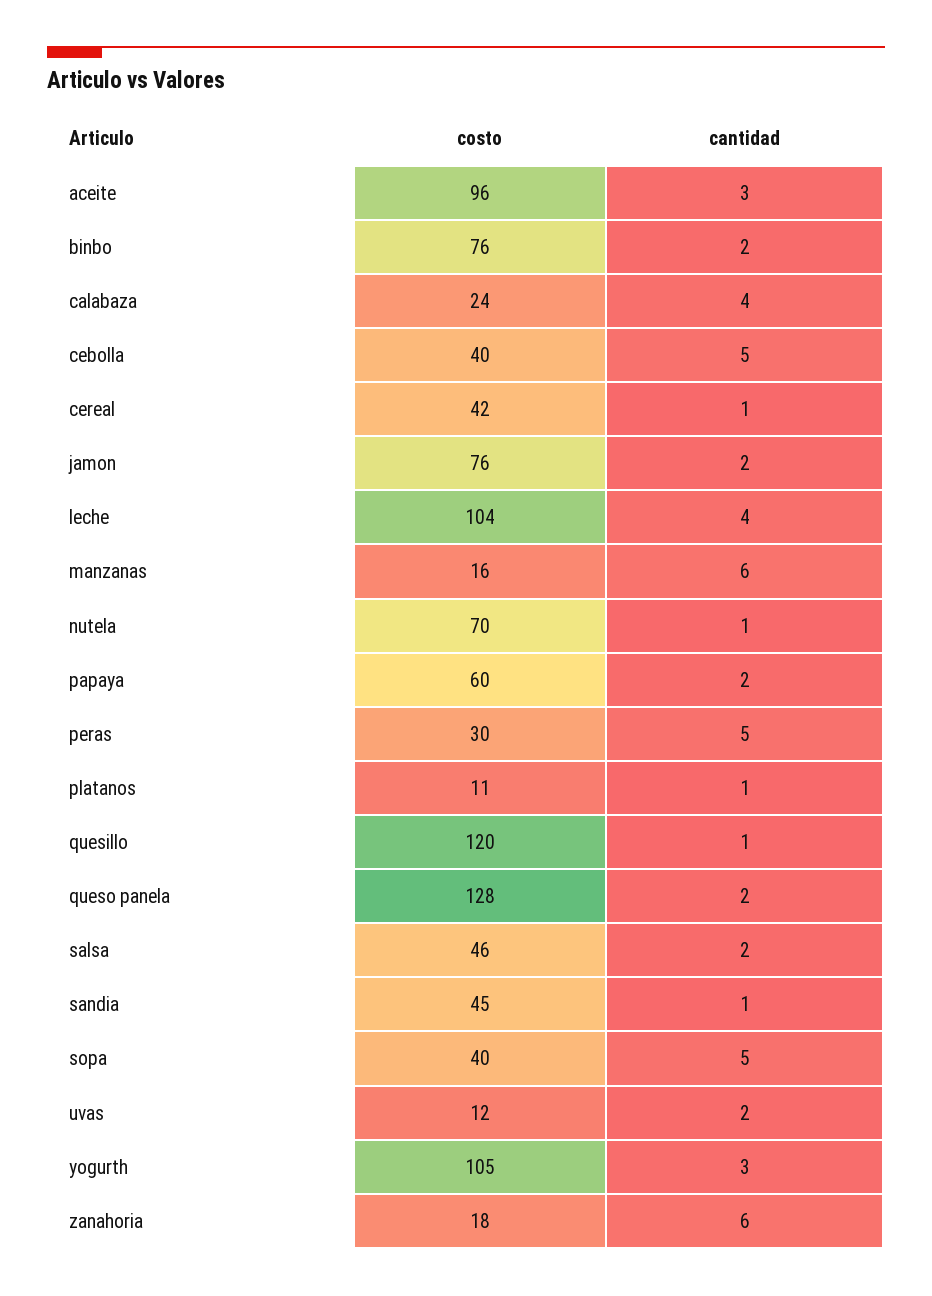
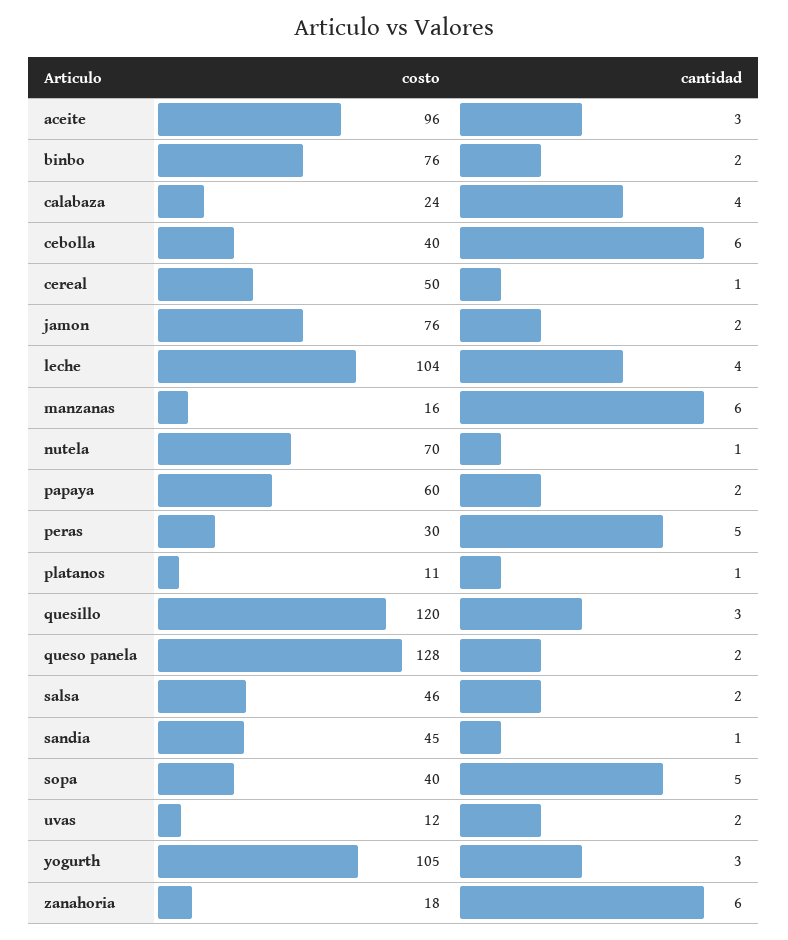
cantidad, cebolla: 5 -> 6
costo, cereal: 42 -> 50
cantidad, quesillo: 1 -> 3

